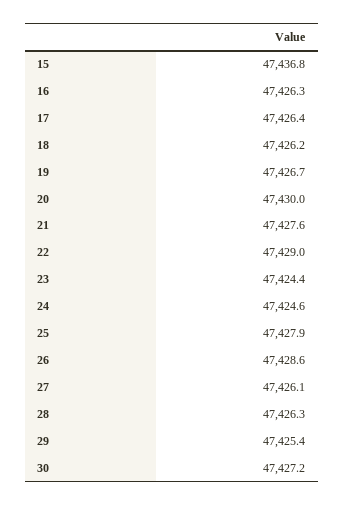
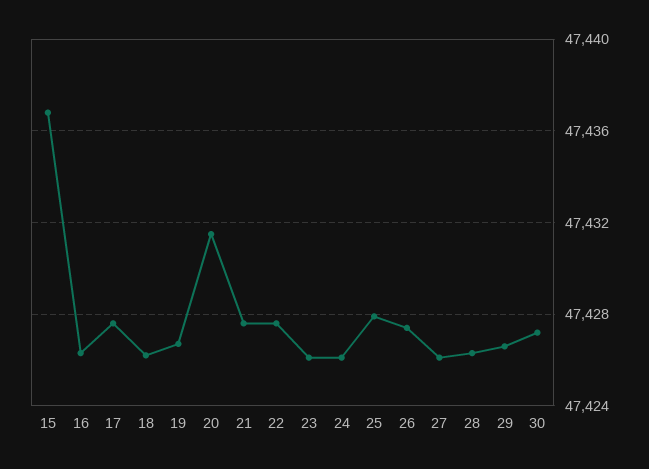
17: 47426.4 -> 47427.5
20: 47430 -> 47431.5
22: 47429 -> 47427.5
23: 47424.4 -> 47426
24: 47424.6 -> 47426
26: 47428.6 -> 47427.5
29: 47425.4 -> 47426.5

